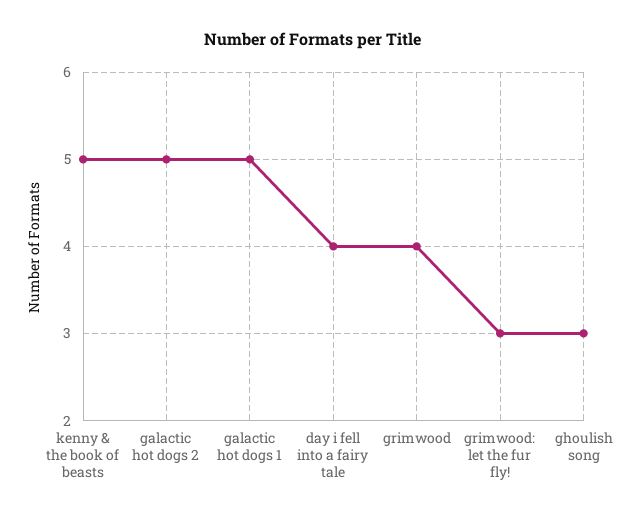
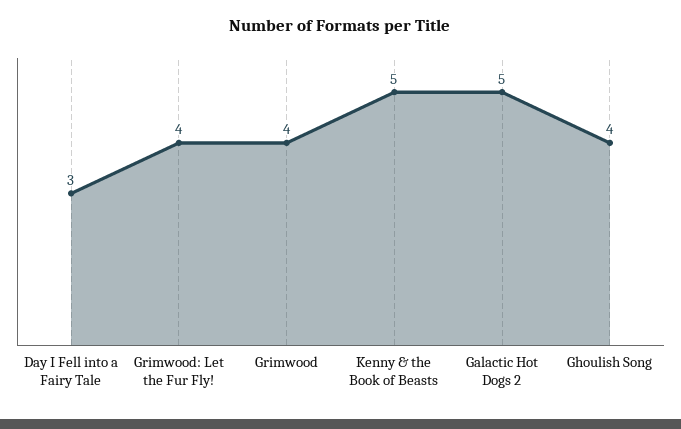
galactic hot dogs 1: 5 -> none
day i fell into a fairy tale: 4 -> 3
grimwood: let the fur fly!: 3 -> 4
ghoulish song: 3 -> 4

